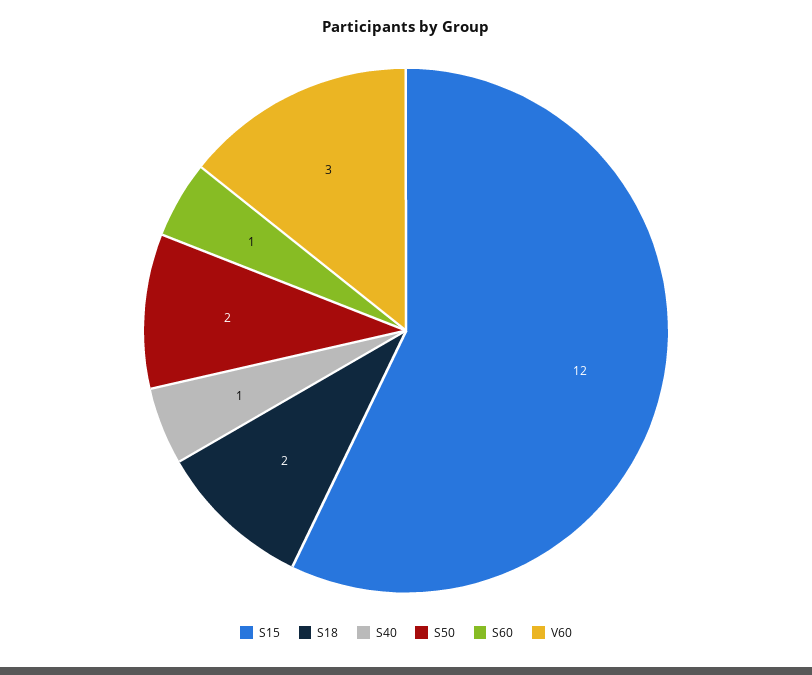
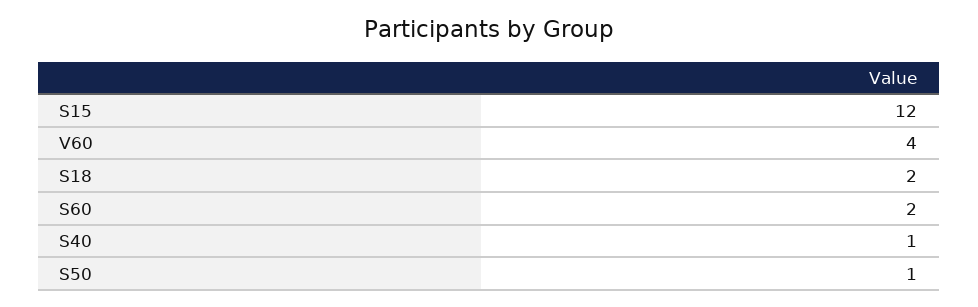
S50: 2 -> 1
S60: 1 -> 2
V60: 3 -> 4

